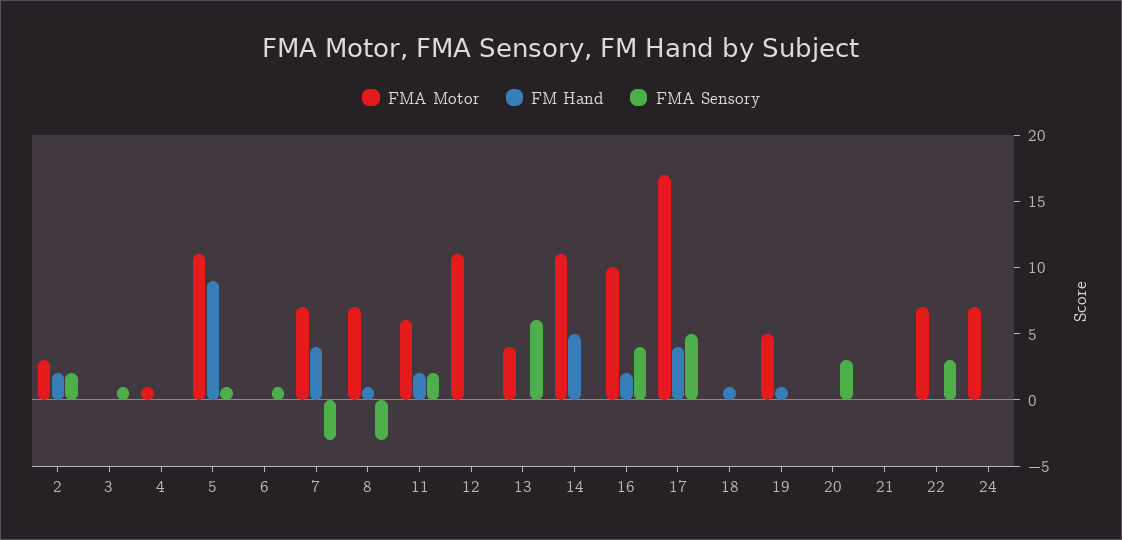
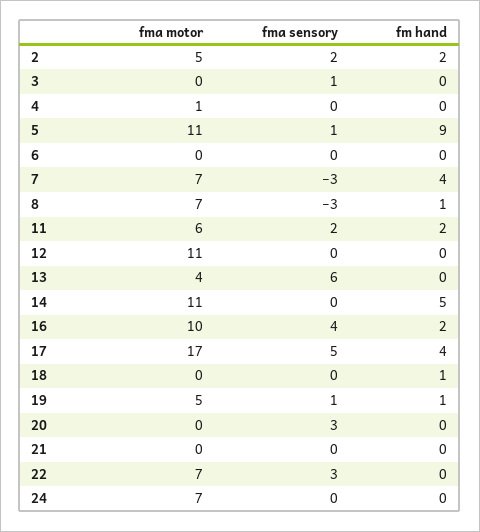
FMA Motor, 2: 3 -> 5
FMA Sensory, 6: 1 -> 0
FMA Sensory, 19: 0 -> 1

